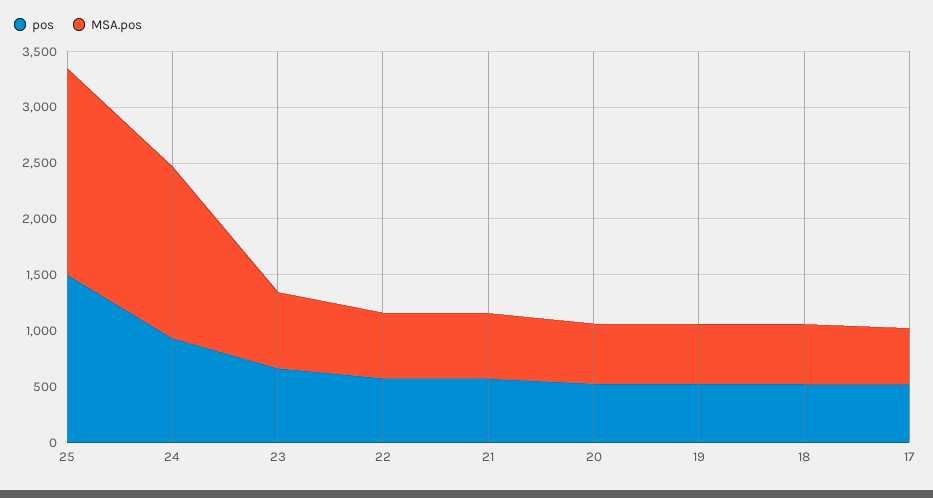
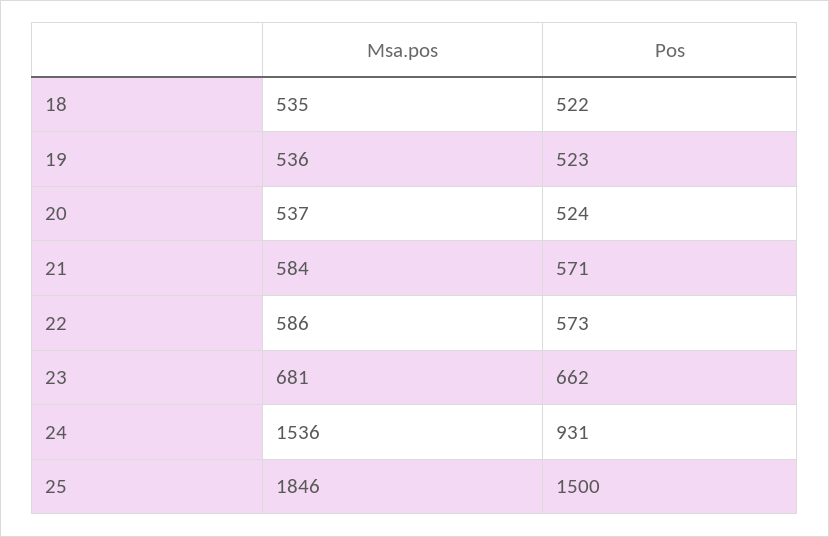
pos, 17: 500 -> none
MSA.pos, 17: 500 -> none

